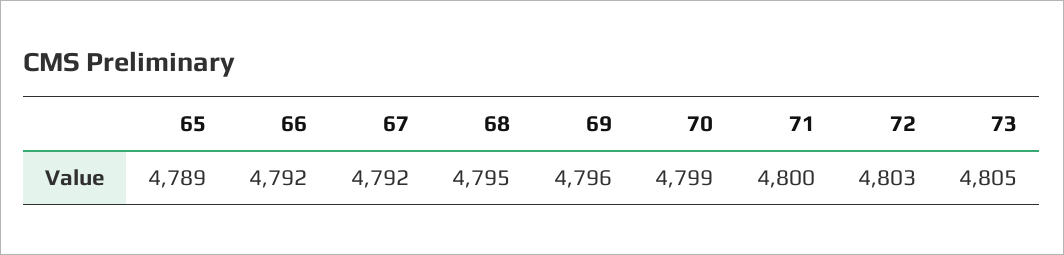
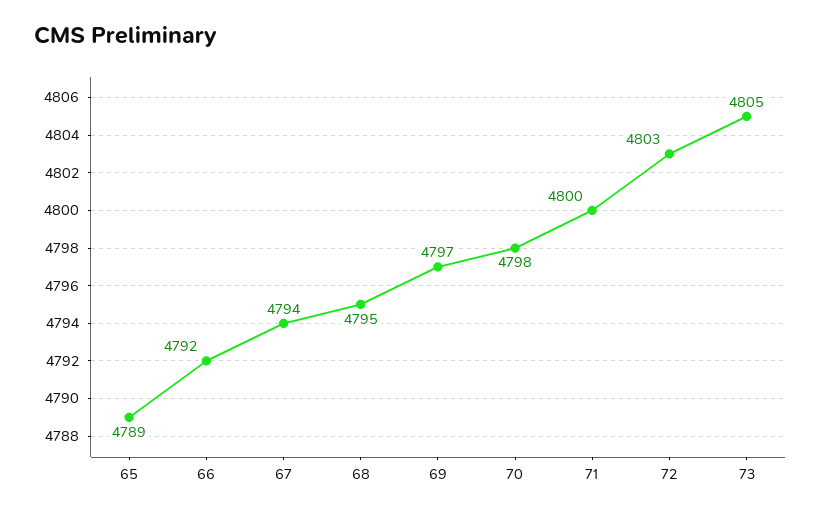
67: 4792 -> 4794
69: 4796 -> 4797
70: 4799 -> 4798

